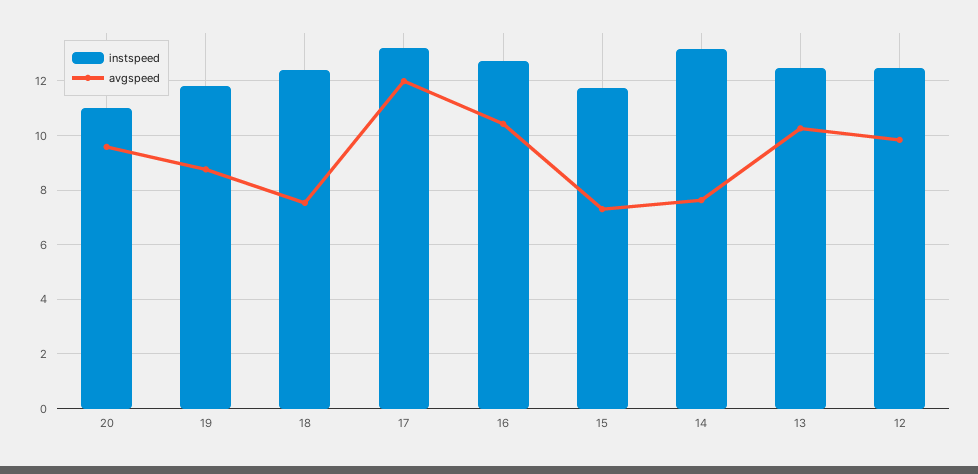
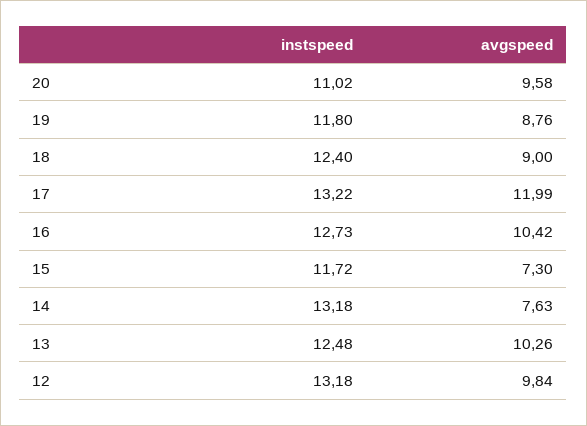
avgspeed, 18: 7.5 -> 9
instspeed, 12: 12.5 -> 13.18

